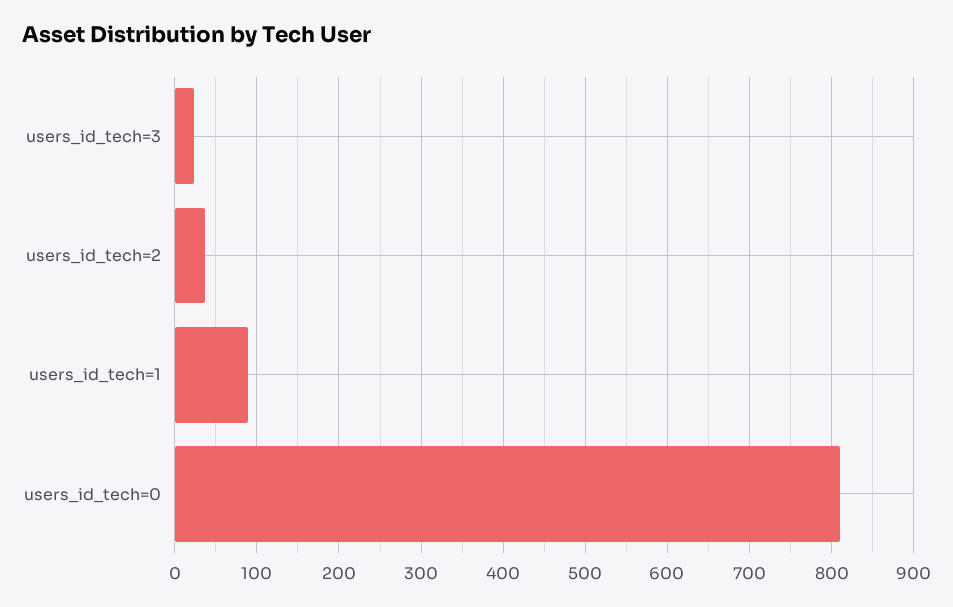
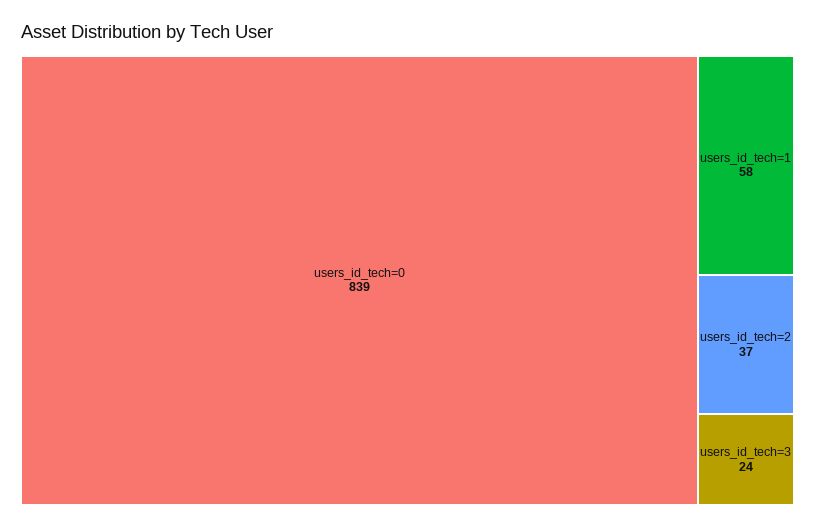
users_id_tech=1: 90 -> 58
users_id_tech=0: 810 -> 839

